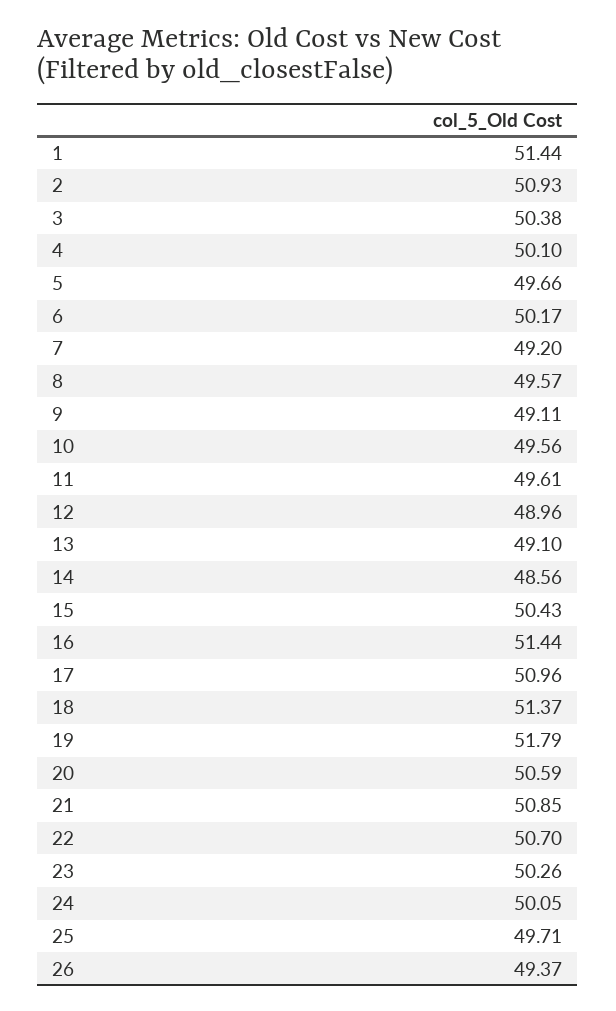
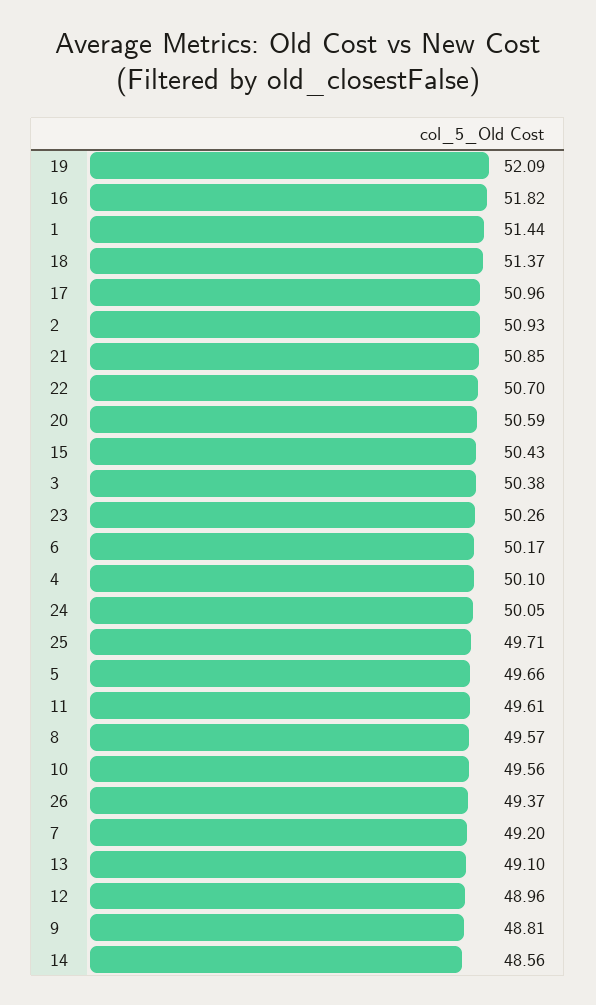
9: 49.11 -> 48.81
16: 51.44 -> 51.82
19: 51.79 -> 52.09

